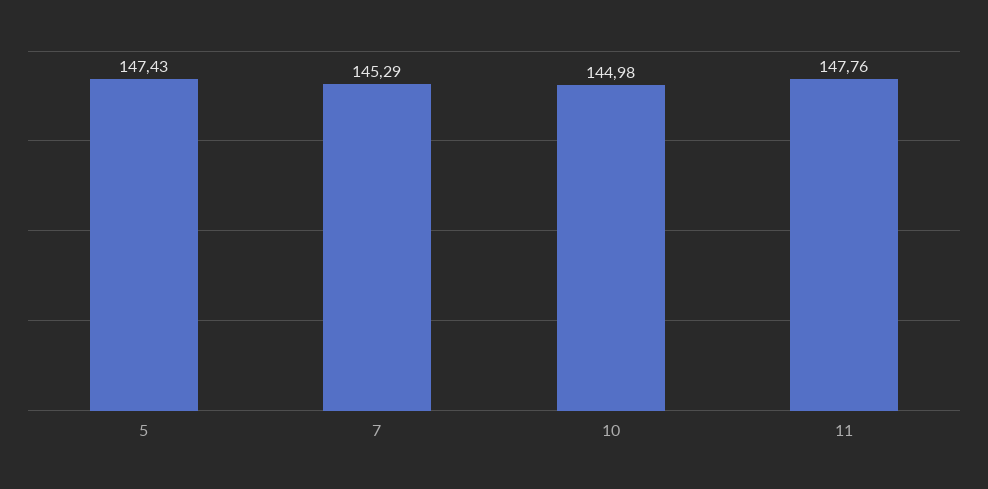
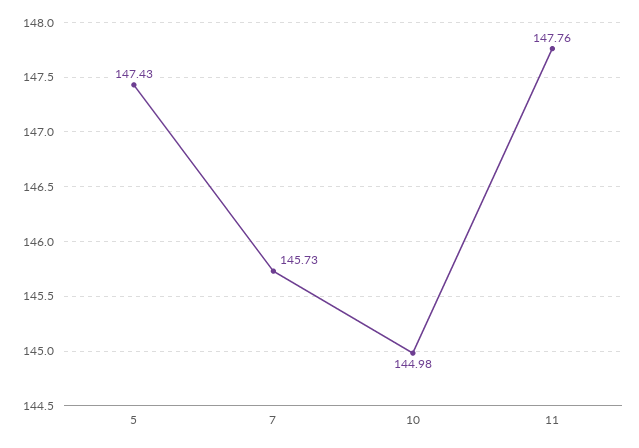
7: 145.29 -> 145.73

